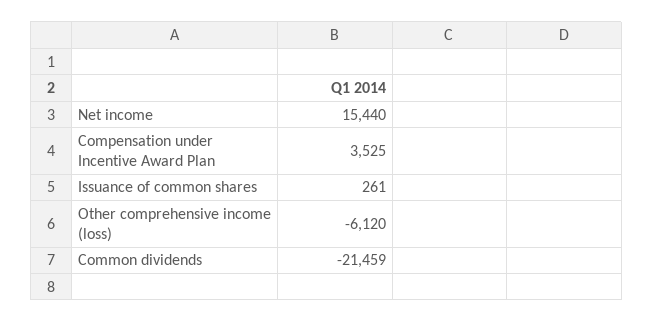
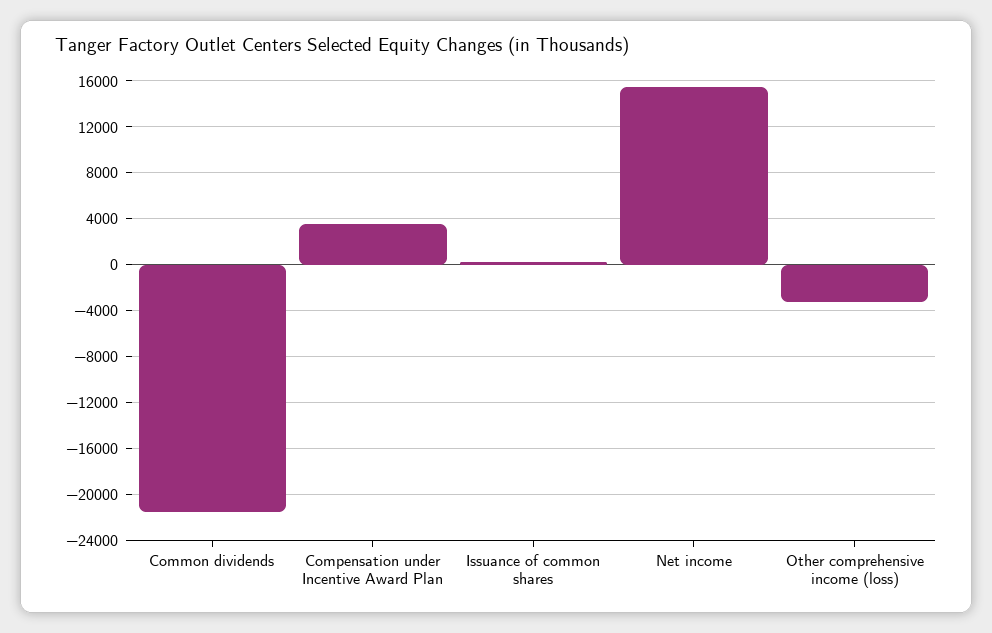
Other comprehensive income (loss): -6120 -> -3000

